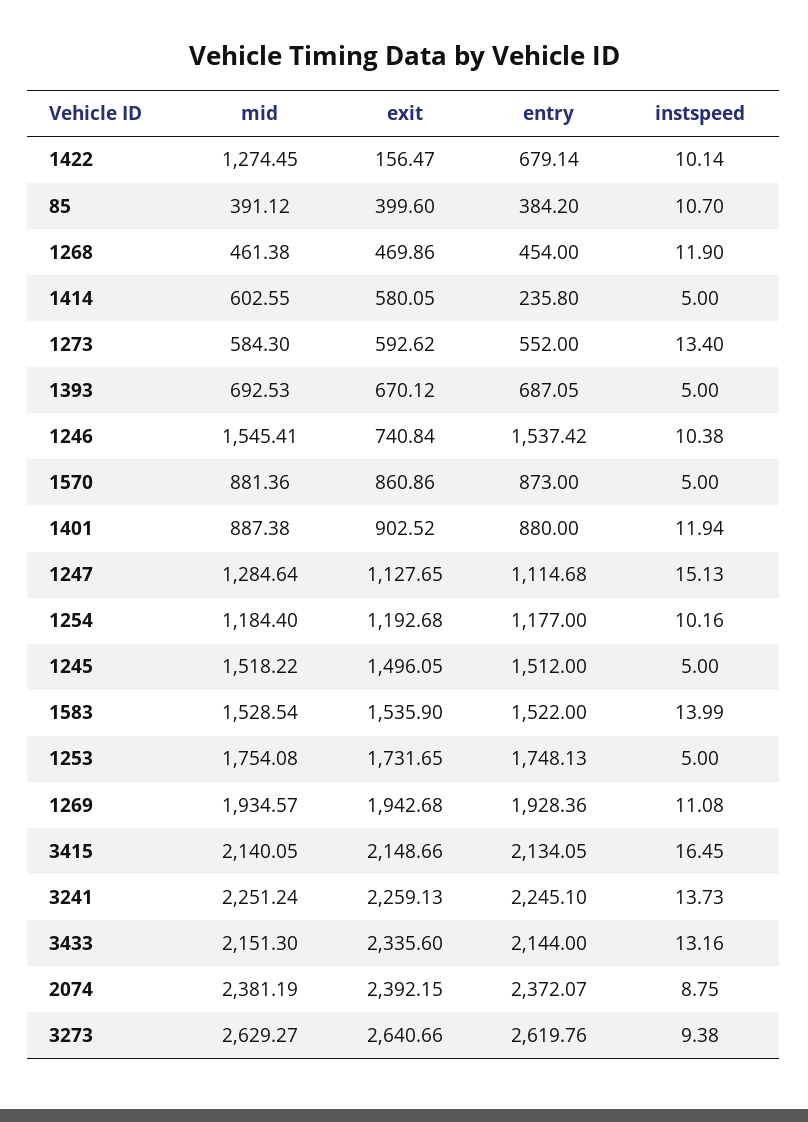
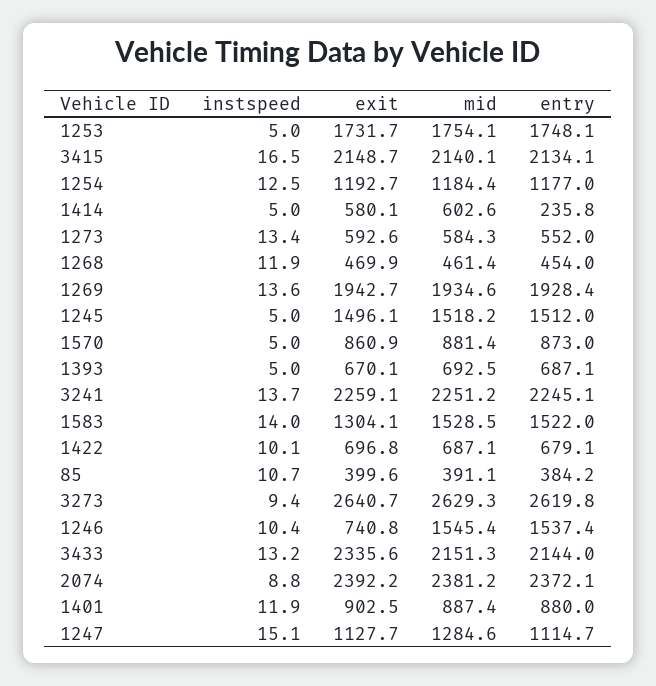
mid, 1422: 1274.45 -> 687.1
exit, 1422: 156.47 -> 696.8
instspeed, 1254: 10.16 -> 12.5
exit, 1583: 1535.9 -> 1304.1
instspeed, 1269: 11.08 -> 13.6

